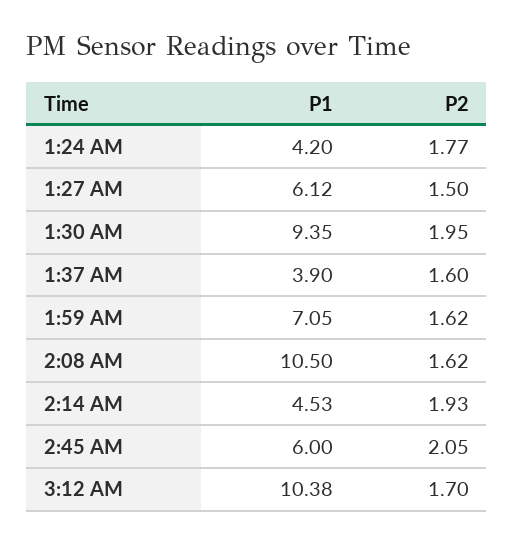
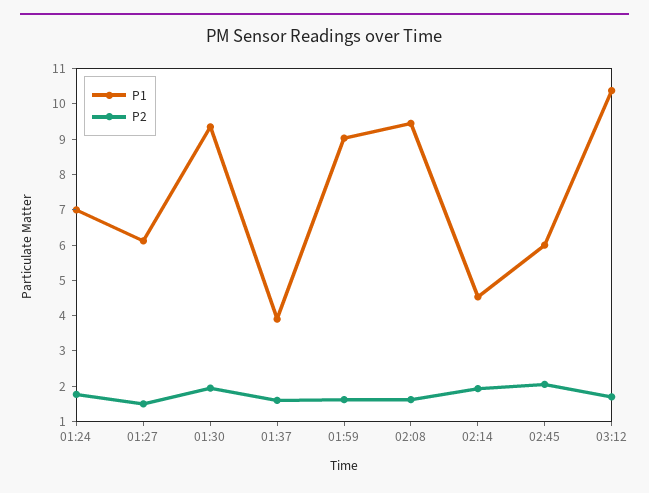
P1, 1:24 AM: 4.2 -> 7
P1, 1:59 AM: 7.05 -> 9
P1, 2:08 AM: 10.5 -> 9.5

